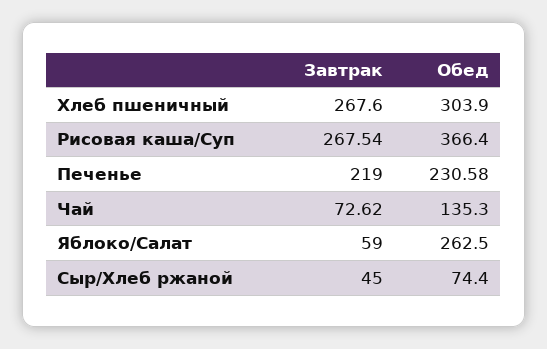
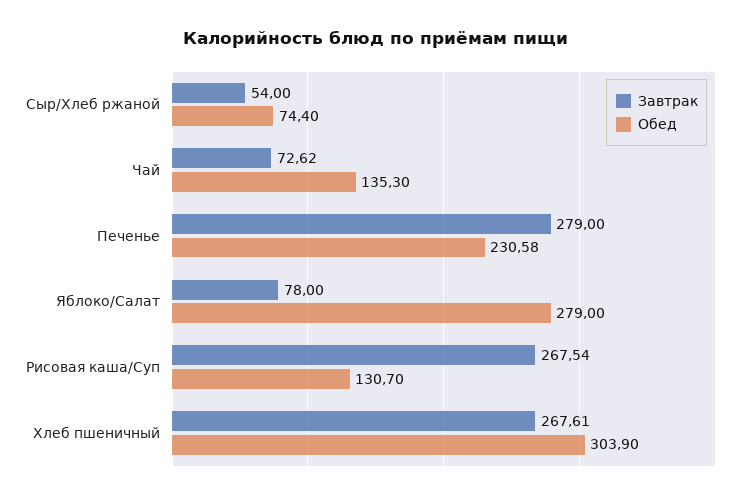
Завтрак, Хлеб пшеничный: 267.6 -> 267.61
Обед, Рисовая каша/Суп: 366.4 -> 130.7
Завтрак, Печенье: 219 -> 279
Завтрак, Яблоко/Салат: 59 -> 78
Обед, Яблоко/Салат: 262.5 -> 279
Завтрак, Сыр/Хлеб ржаной: 45 -> 54

